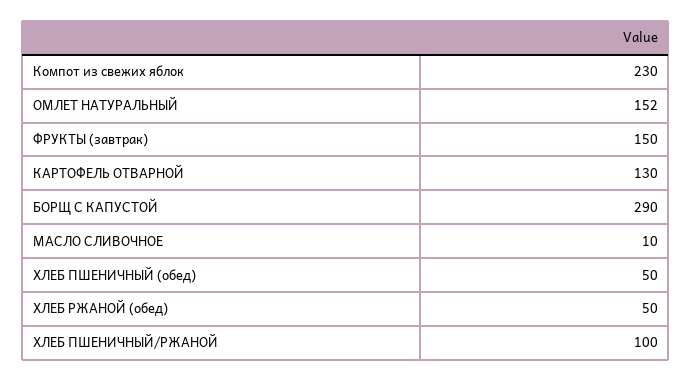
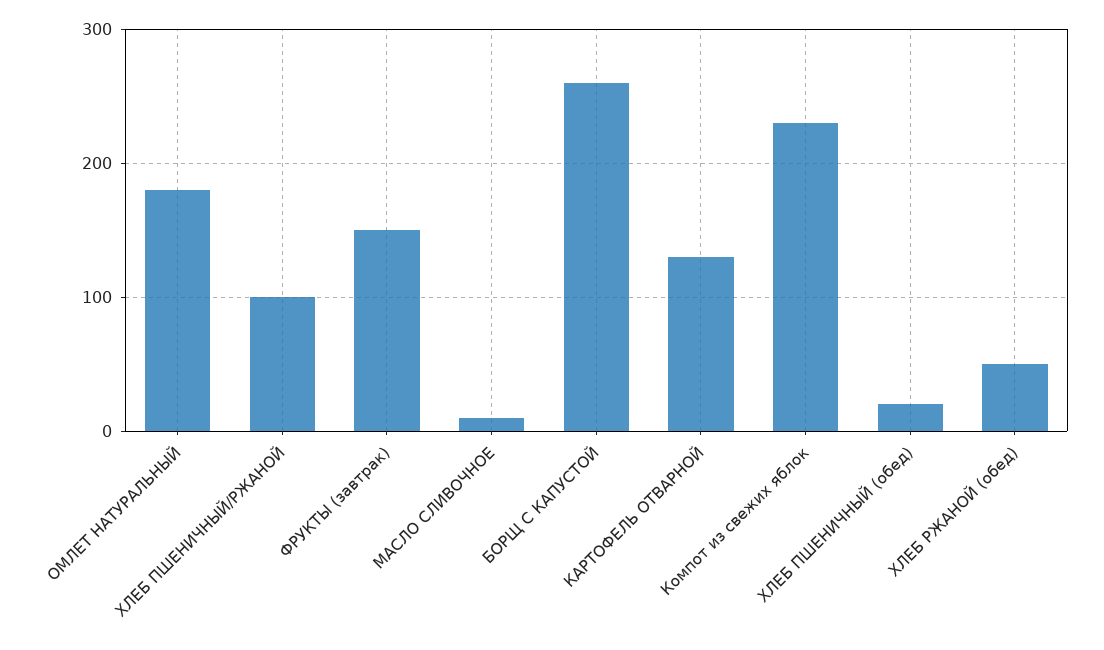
ОМЛЕТ НАТУРАЛЬНЫЙ: 152 -> 180
БОРЩ С КАПУСТОЙ: 290 -> 260
ХЛЕБ ПШЕНИЧНЫЙ (обед): 50 -> 20

